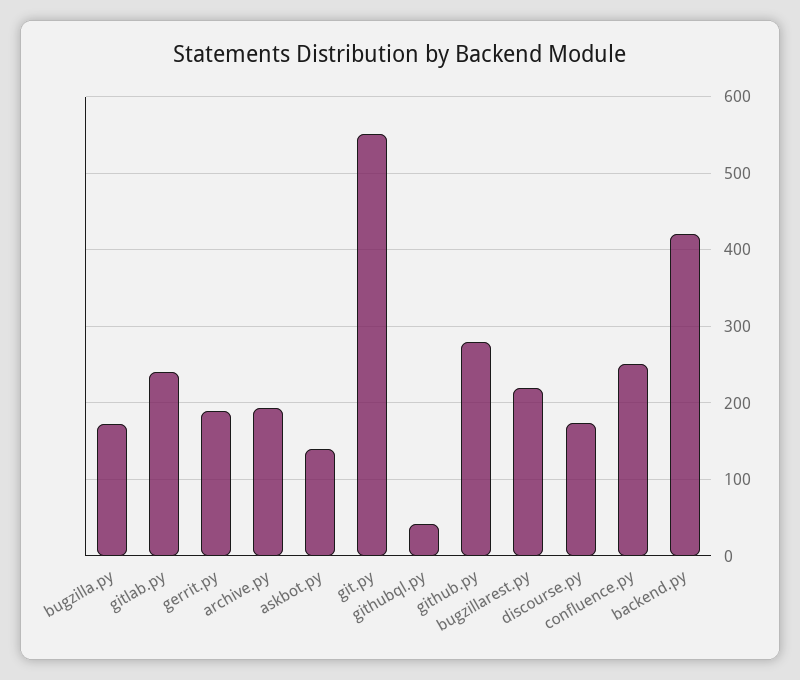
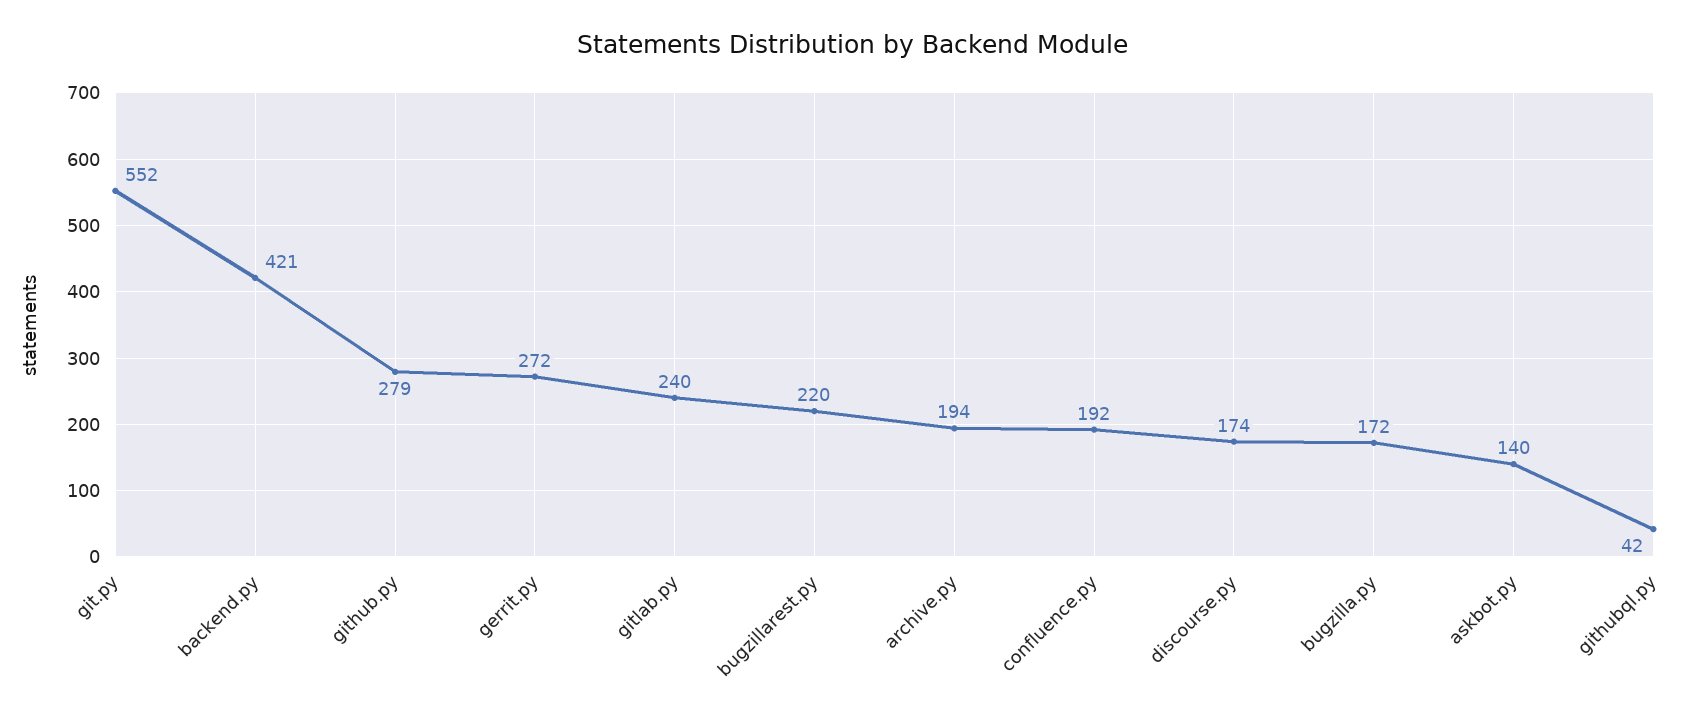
gerrit.py: 190 -> 272
confluence.py: 250 -> 192

